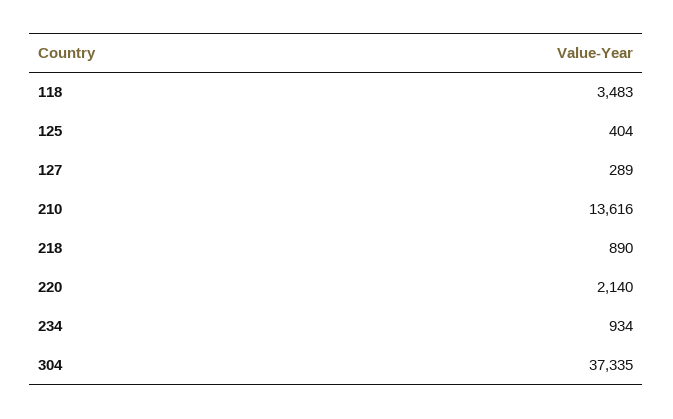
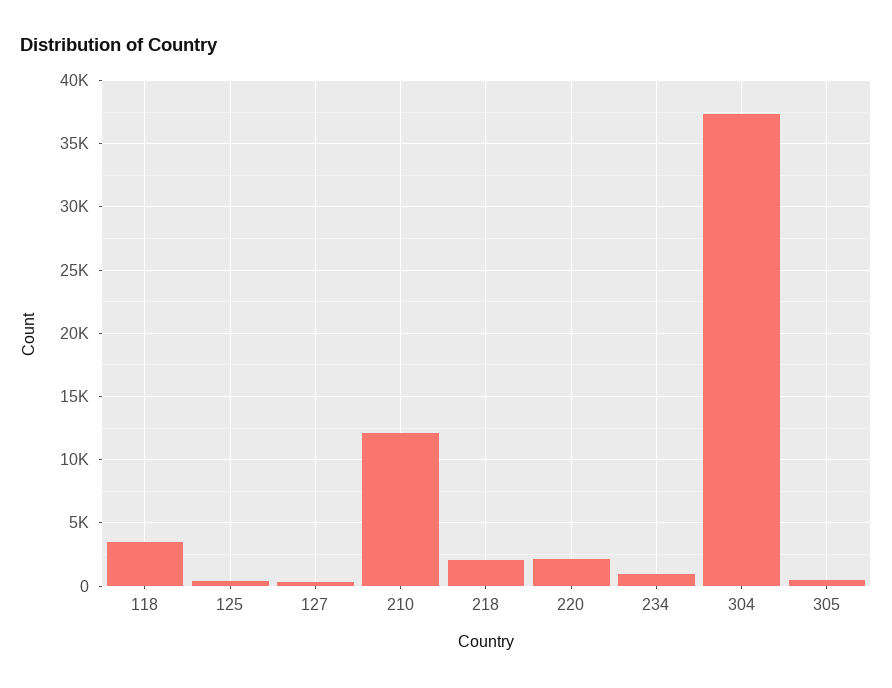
210: 13616 -> 12000
218: 890 -> 2000
305: none -> 500

